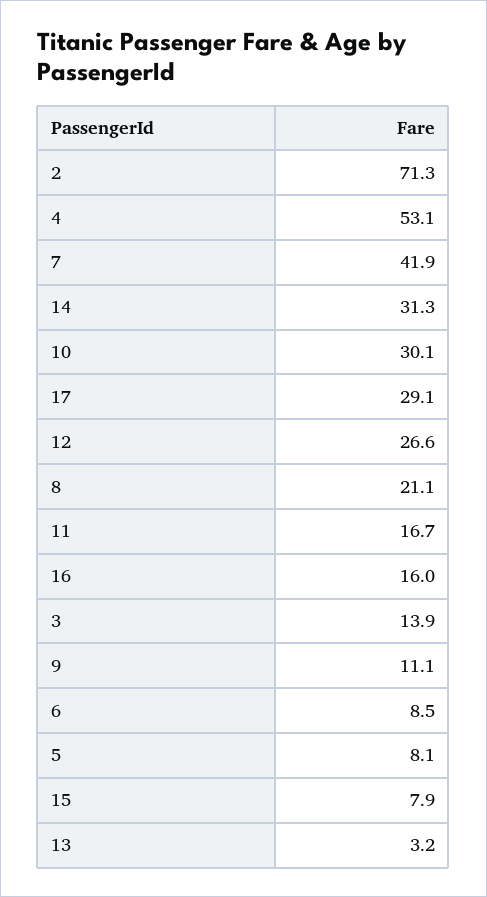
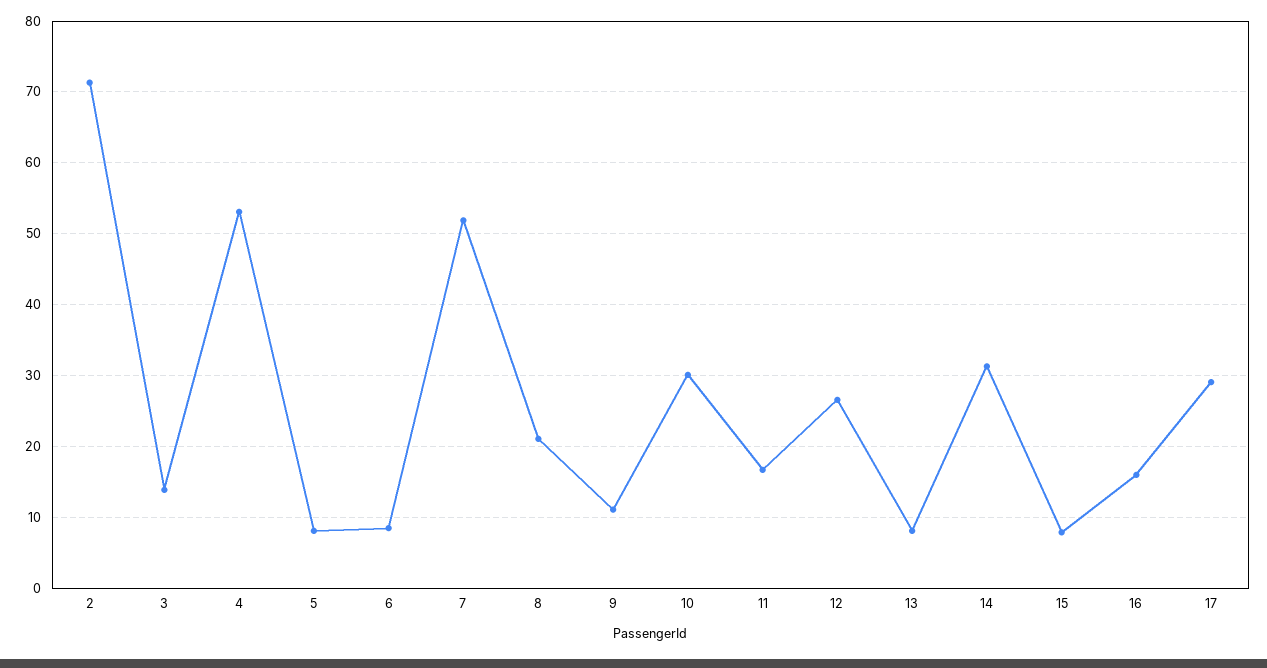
7: 41.9 -> 52
13: 3.2 -> 8

